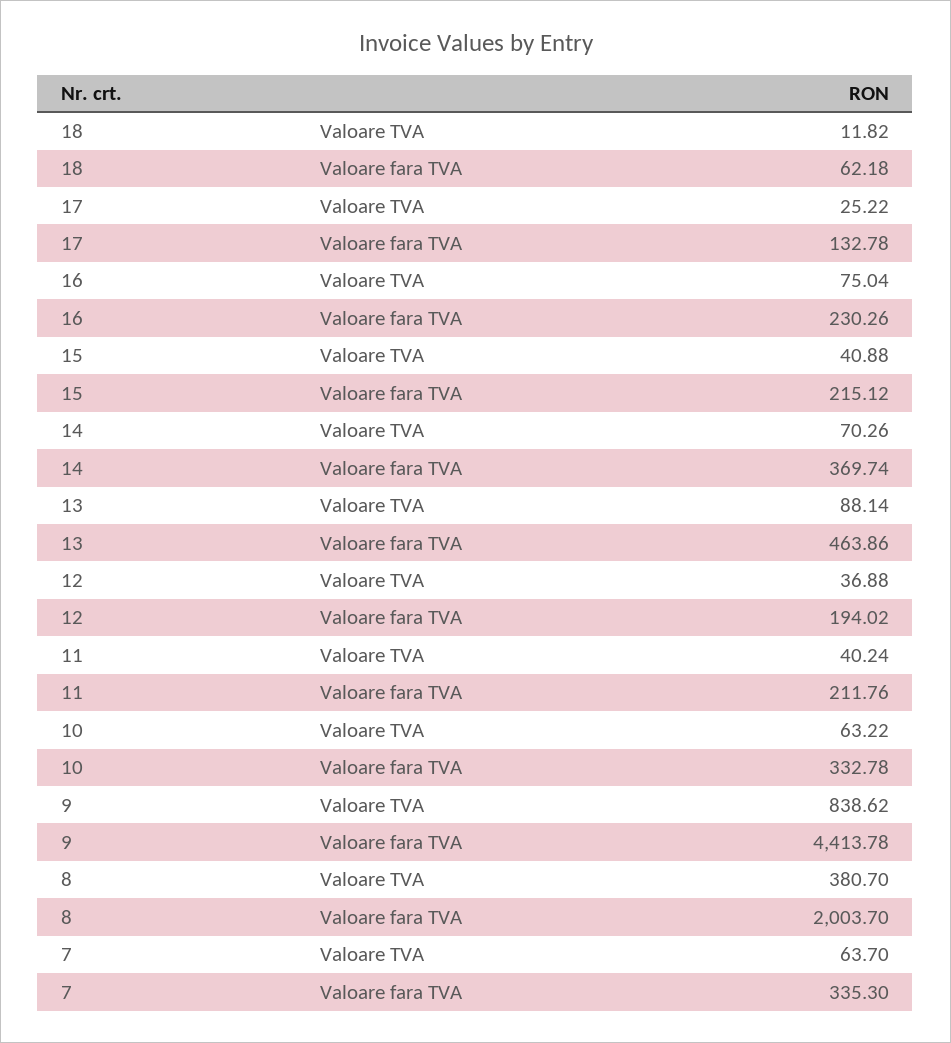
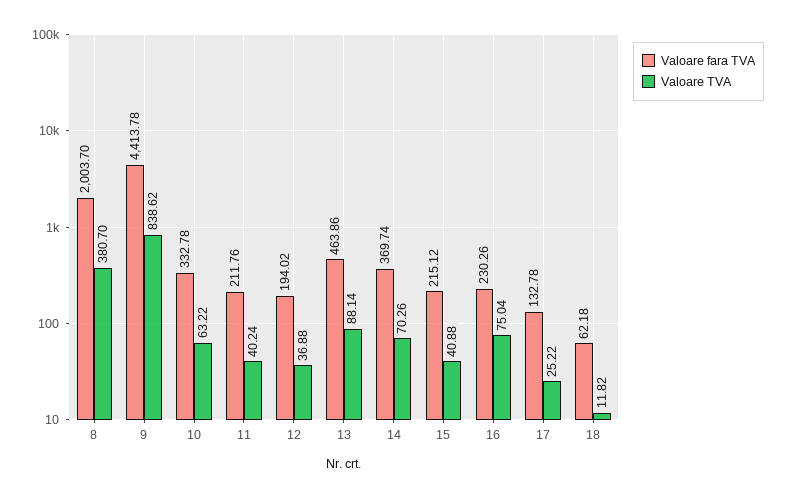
Valoare TVA, 7: 63.7 -> none
Valoare fara TVA, 7: 335.3 -> none

